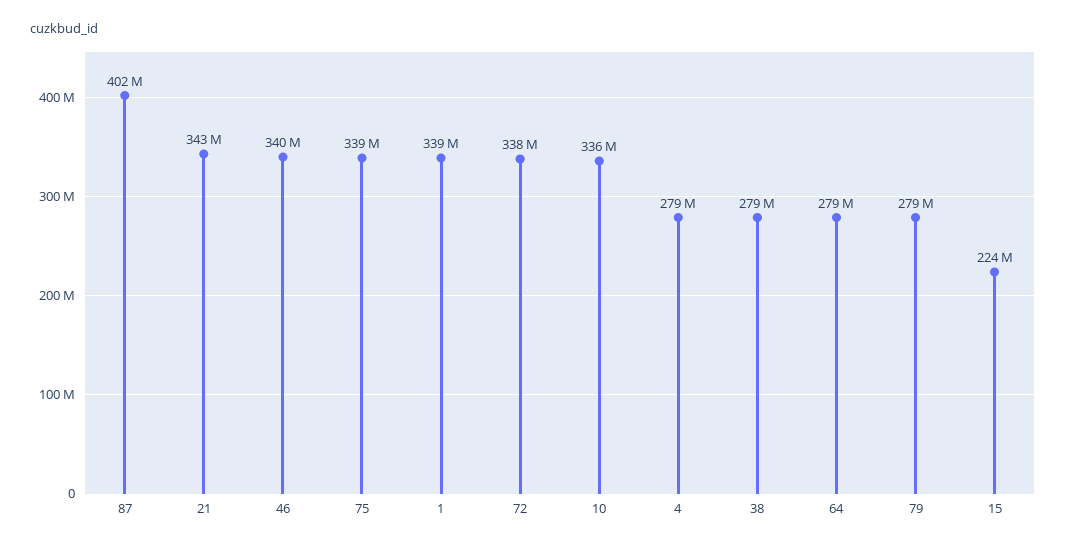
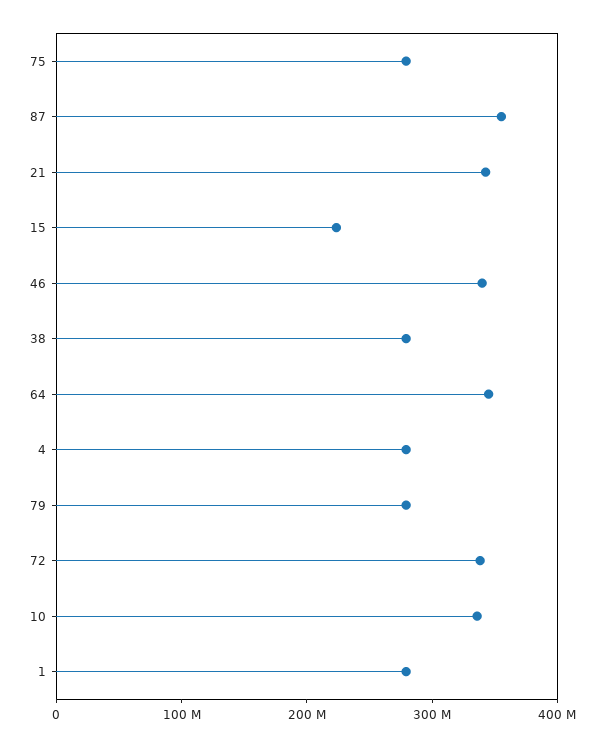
87: 402000000 -> 360000000
75: 339000000 -> 280000000
1: 339000000 -> 280000000
64: 279000000 -> 340000000

